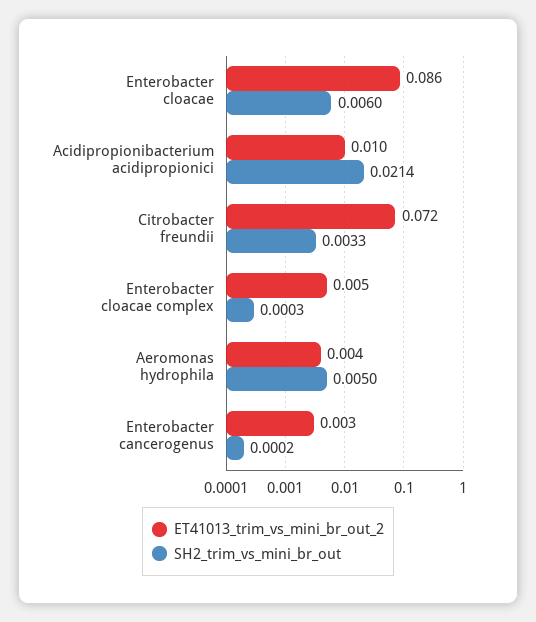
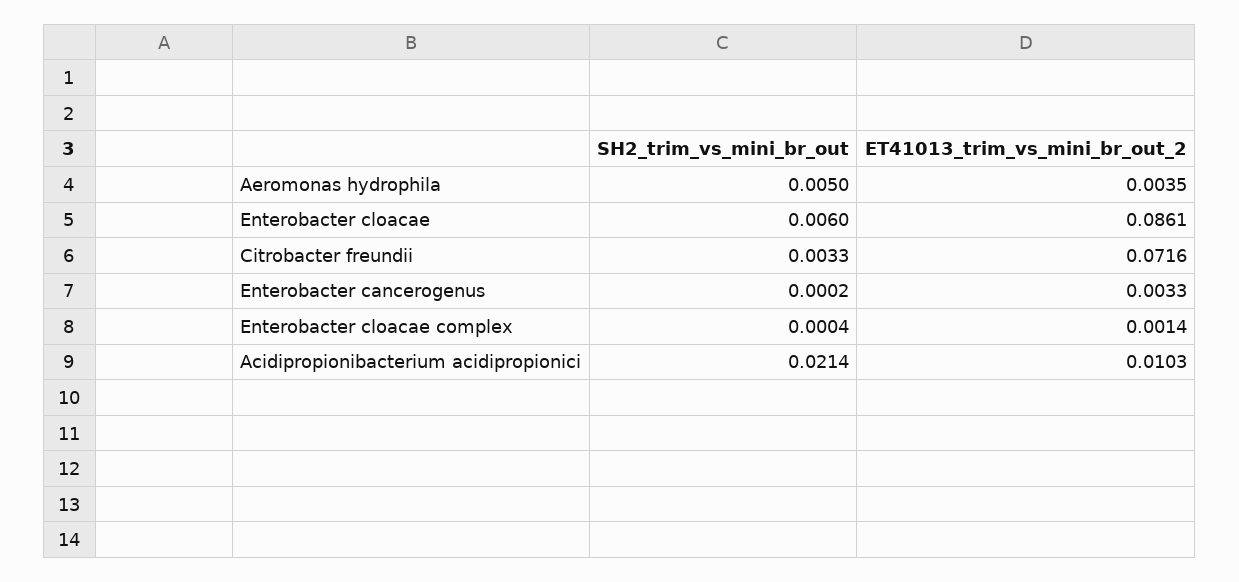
ET41013_trim_vs_mini_br_out_2, Enterobacter cloacae complex: 0.005 -> 0.0014
SH2_trim_vs_mini_br_out, Enterobacter cloacae complex: 0.0003 -> 0.0004

